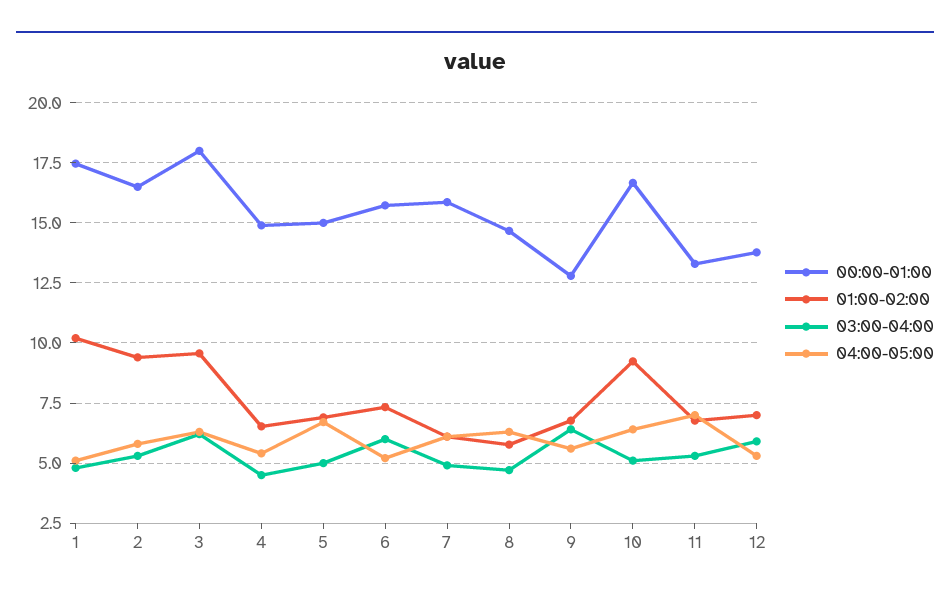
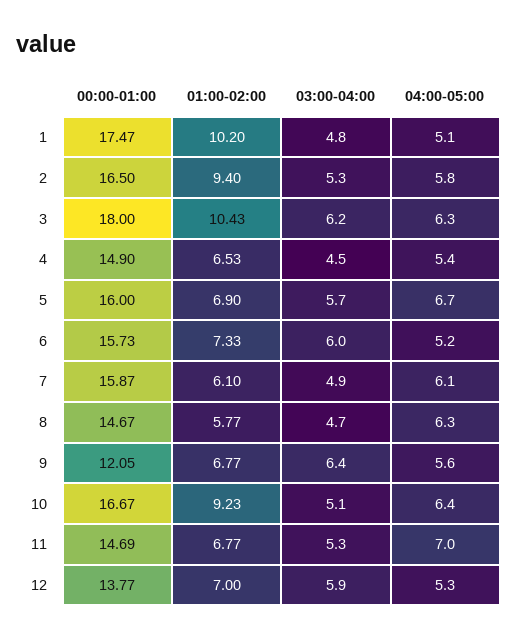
01:00-02:00, 3: 9.5 -> 10.43
00:00-01:00, 5: 15 -> 16
03:00-04:00, 5: 5 -> 5.7
00:00-01:00, 9: 12.75 -> 12.05
00:00-01:00, 11: 13.25 -> 14.69

